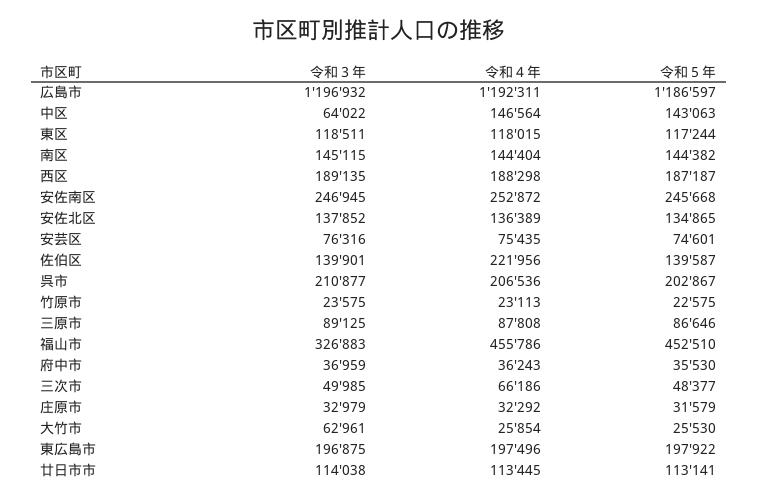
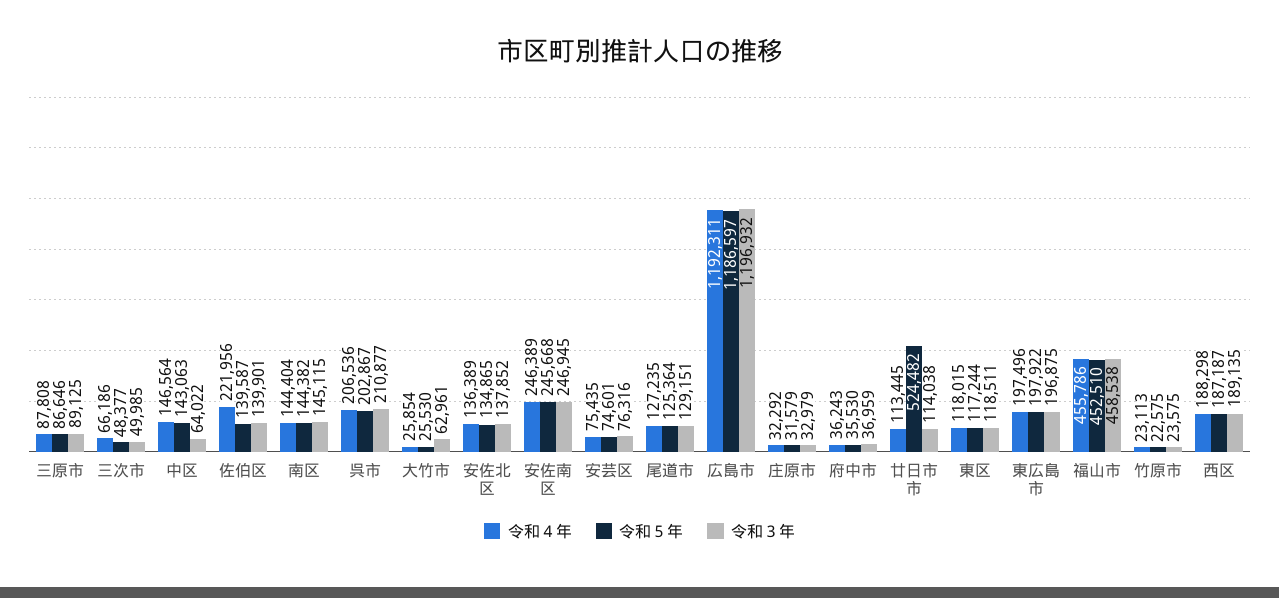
令和４年, 安佐南区: 252872 -> 246389
令和３年, 福山市: 326883 -> 458538
令和５年, 廿日市市: 113141 -> 524482
令和４年, 尾道市: none -> 127235
令和５年, 尾道市: none -> 125364
令和３年, 尾道市: none -> 129151

